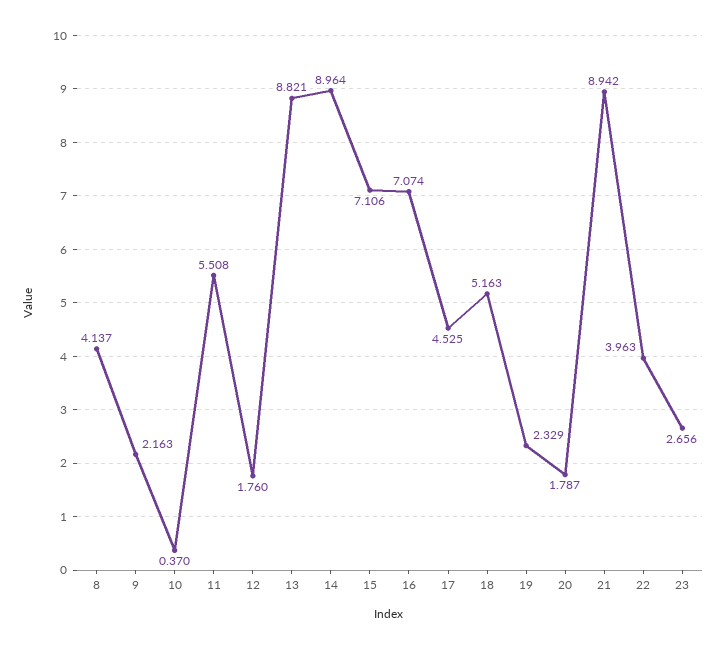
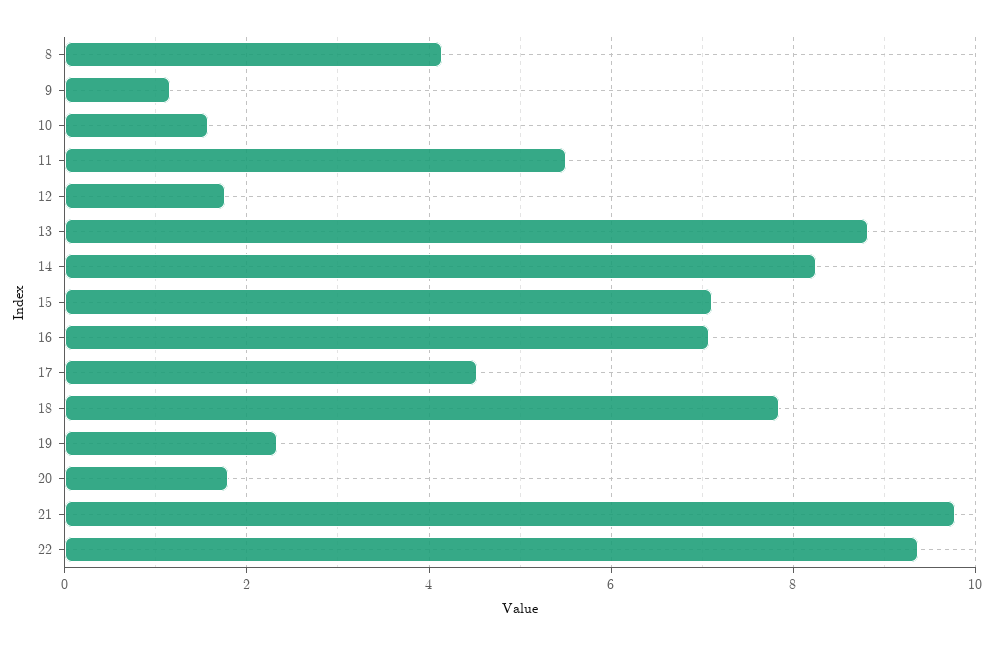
9: 2.163 -> 1.2
10: 0.37 -> 1.6
14: 8.964 -> 8.2
18: 5.163 -> 7.8
21: 8.942 -> 9.8
22: 3.963 -> 9.4
23: 2.656 -> none

